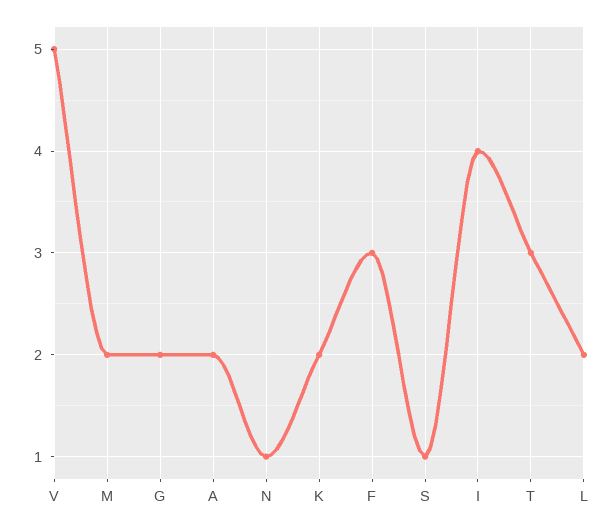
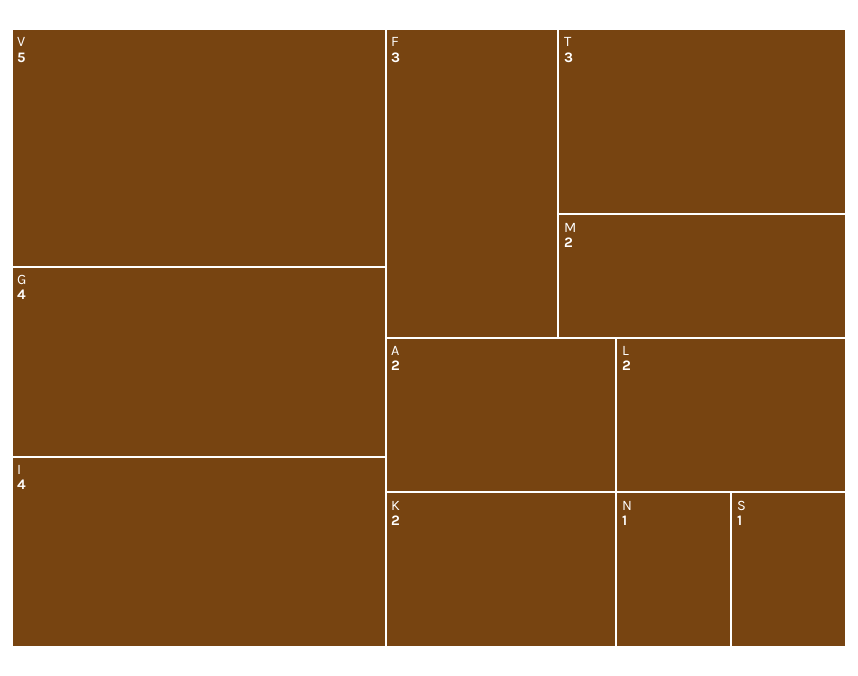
G: 2 -> 4

